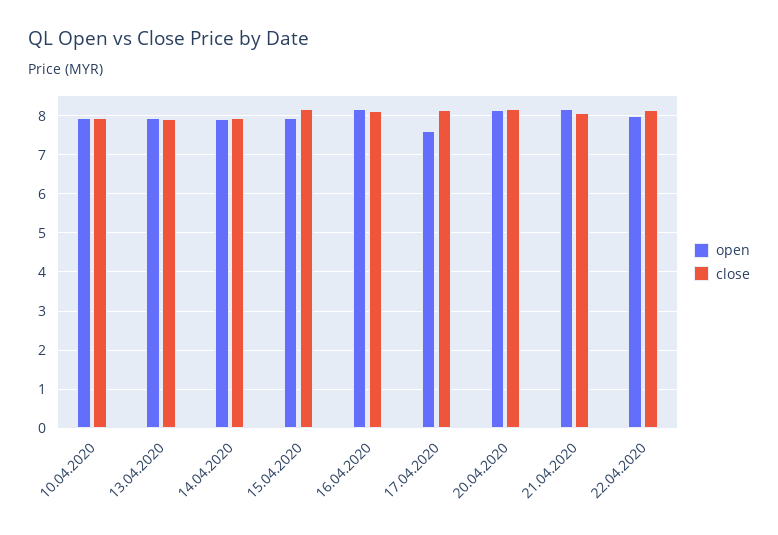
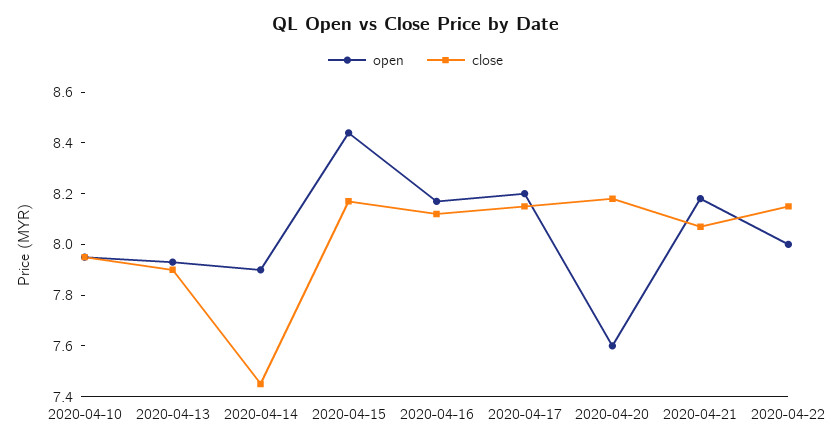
close, 14.04.2020: 8 -> 7.45
open, 15.04.2020: 8 -> 8.45
open, 17.04.2020: 7.6 -> 8.2
open, 20.04.2020: 8.2 -> 7.6

